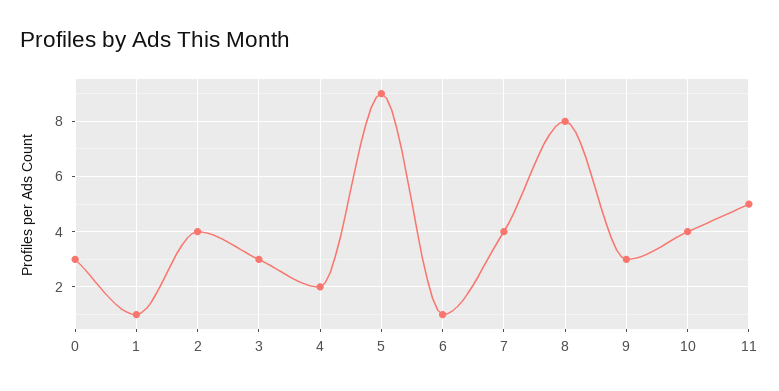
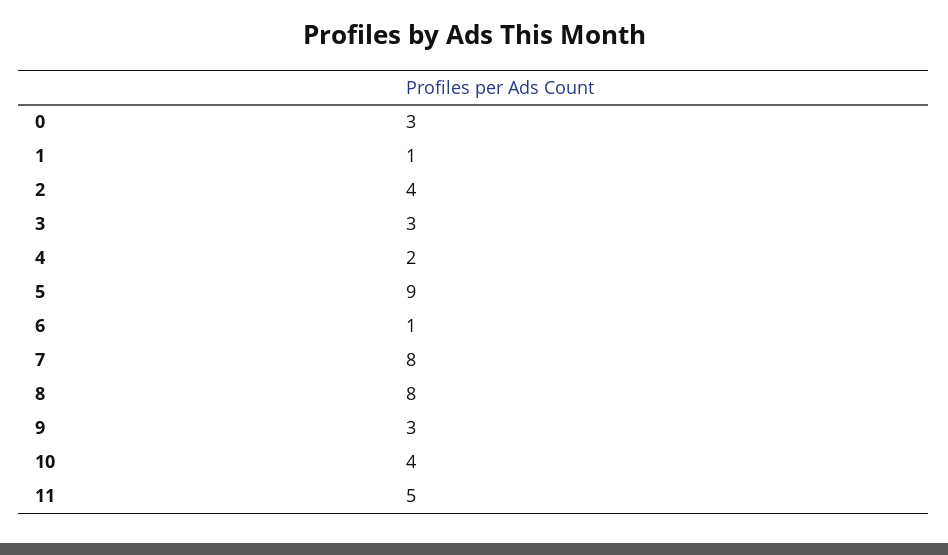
7: 4 -> 8

